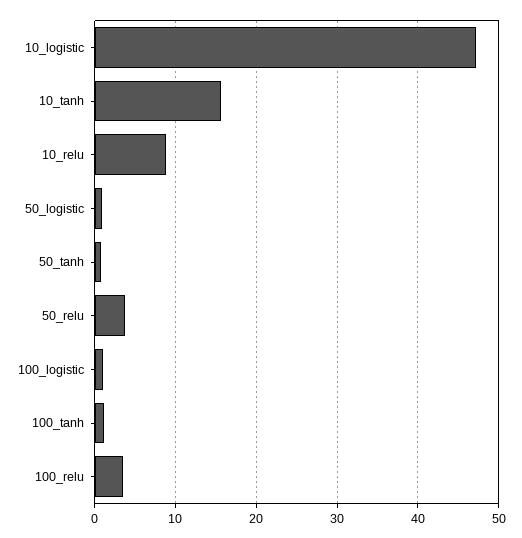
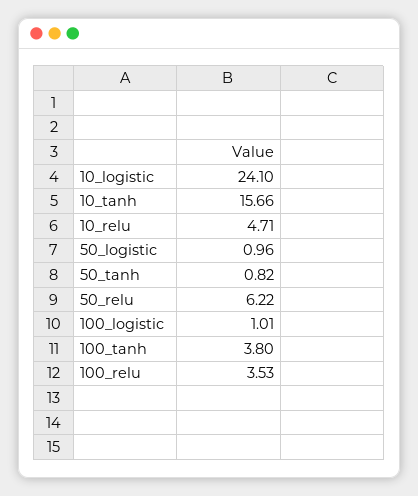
10_logistic: 47 -> 24.1
10_relu: 9 -> 4.71
50_relu: 4 -> 6.22
100_tanh: 1 -> 3.8

